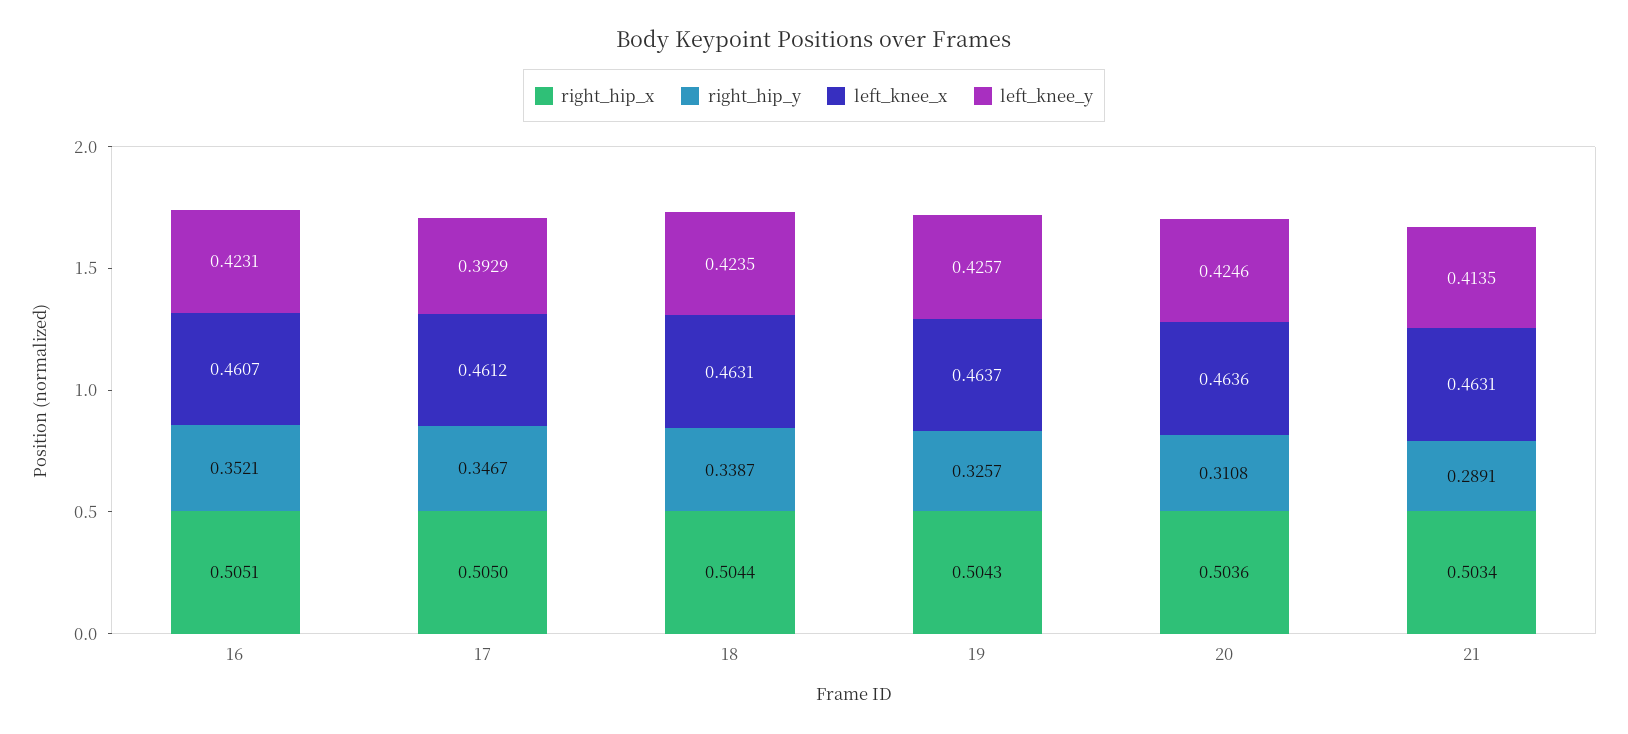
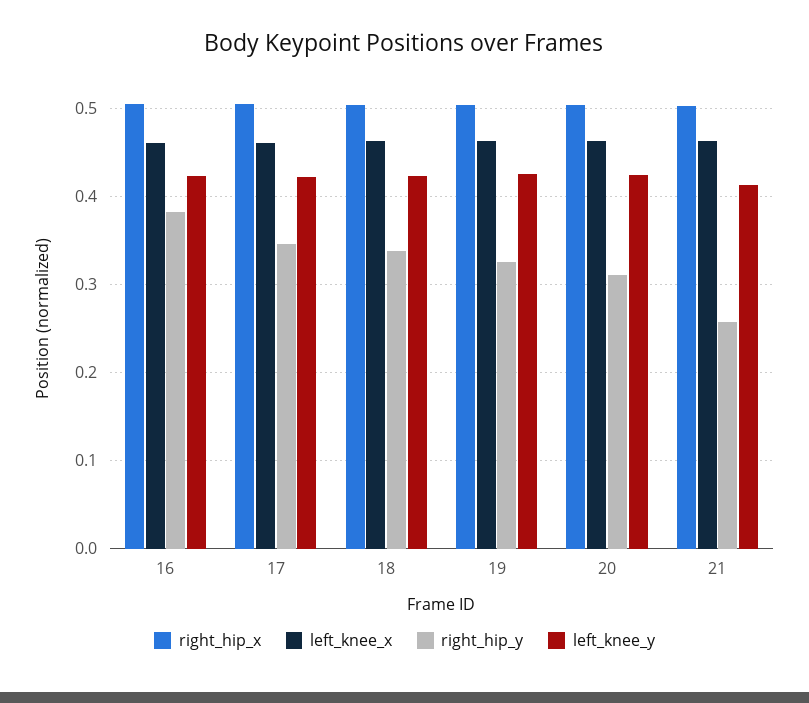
right_hip_y, 16: 0.3521 -> 0.38
left_knee_y, 17: 0.3929 -> 0.42
right_hip_y, 21: 0.2891 -> 0.26

